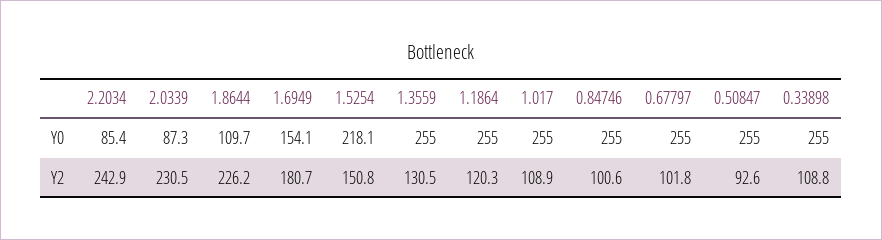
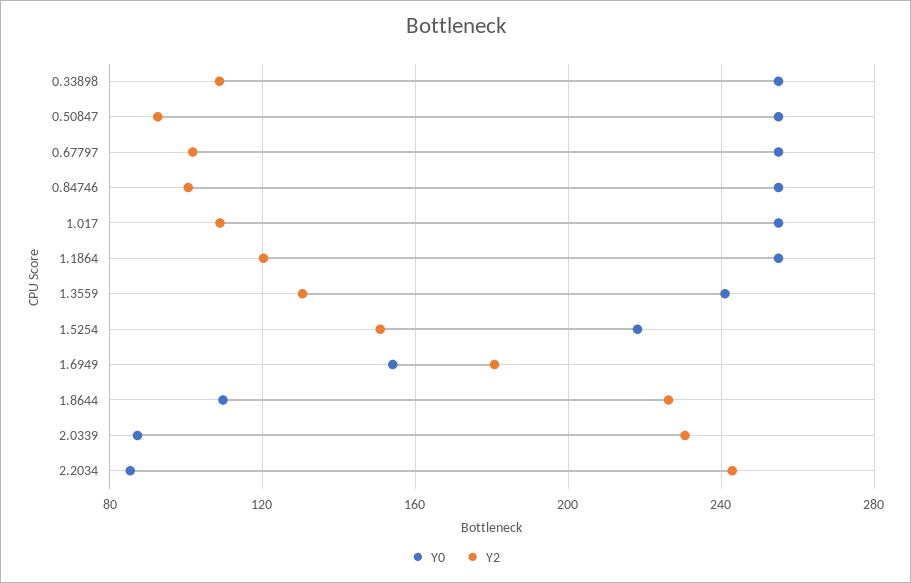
Y0, 1.3559: 255 -> 240

